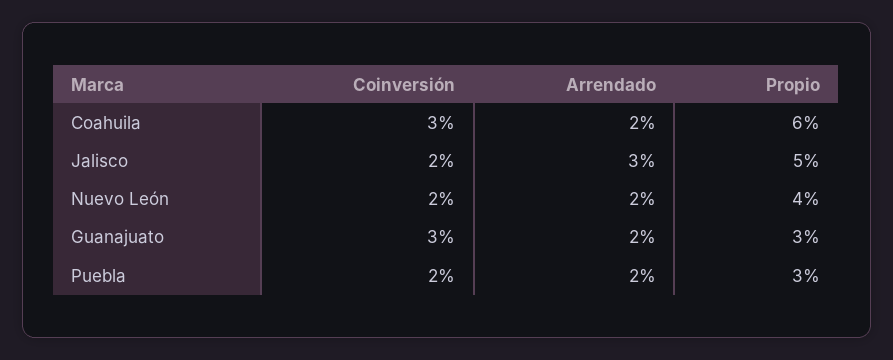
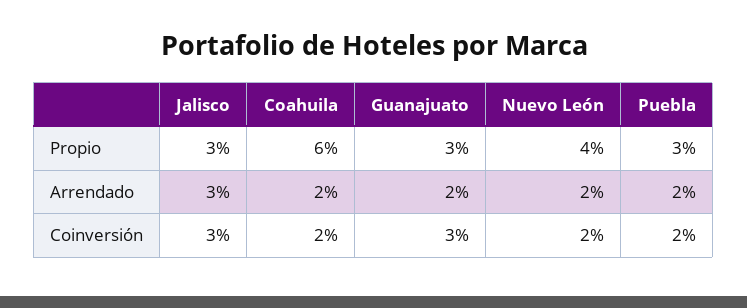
Coinversión, Coahuila: 3 -> 2
Coinversión, Jalisco: 2 -> 3
Propio, Jalisco: 5 -> 3

